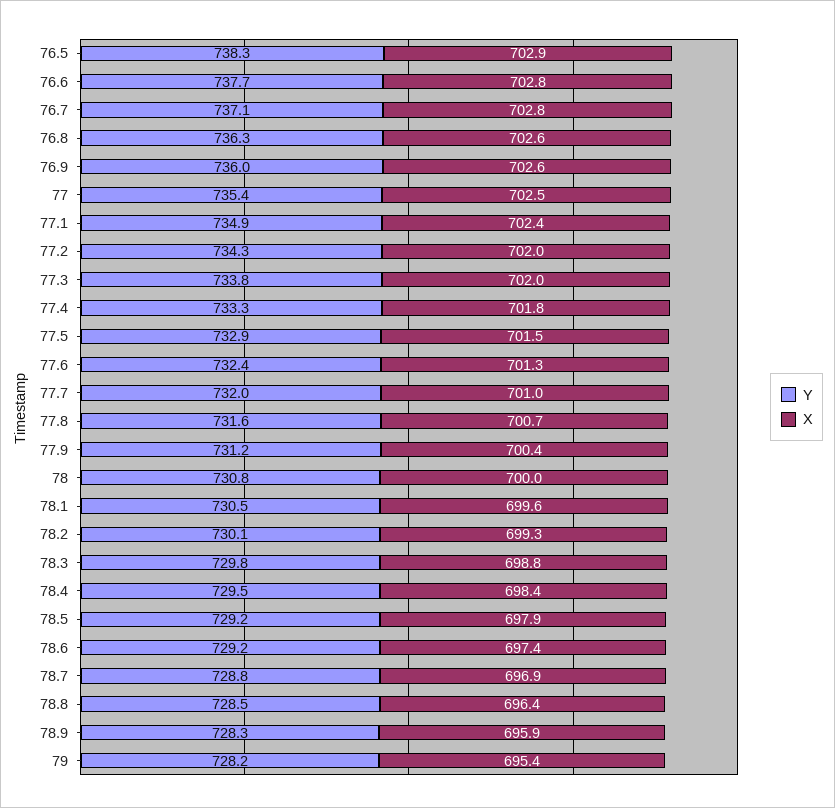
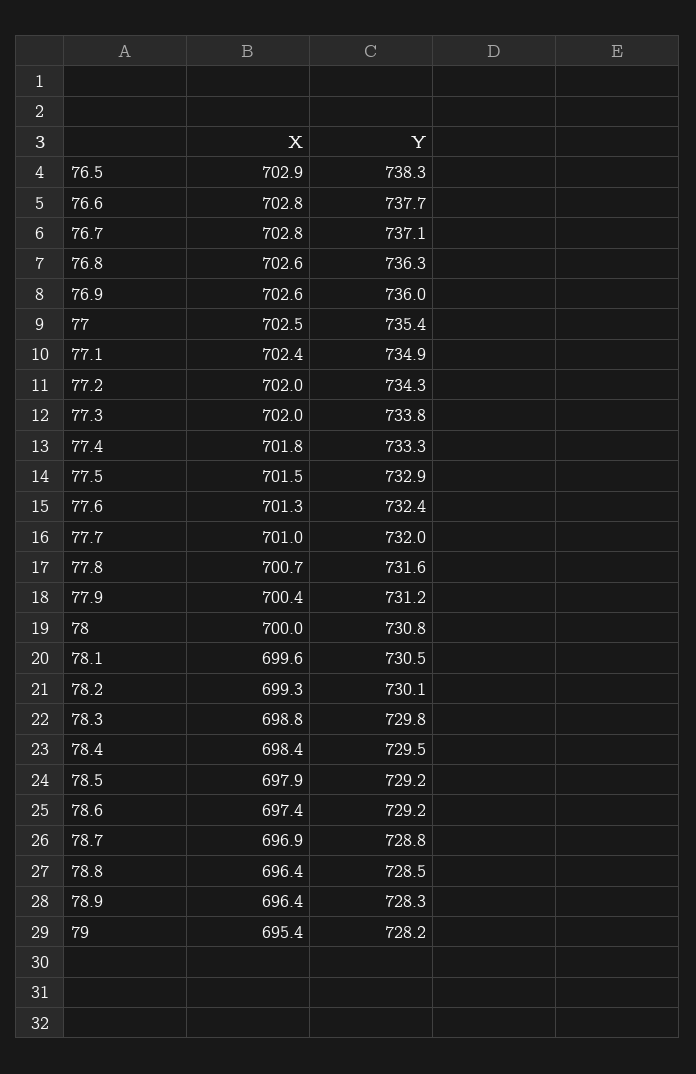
X, 78.9: 695.9 -> 696.4

